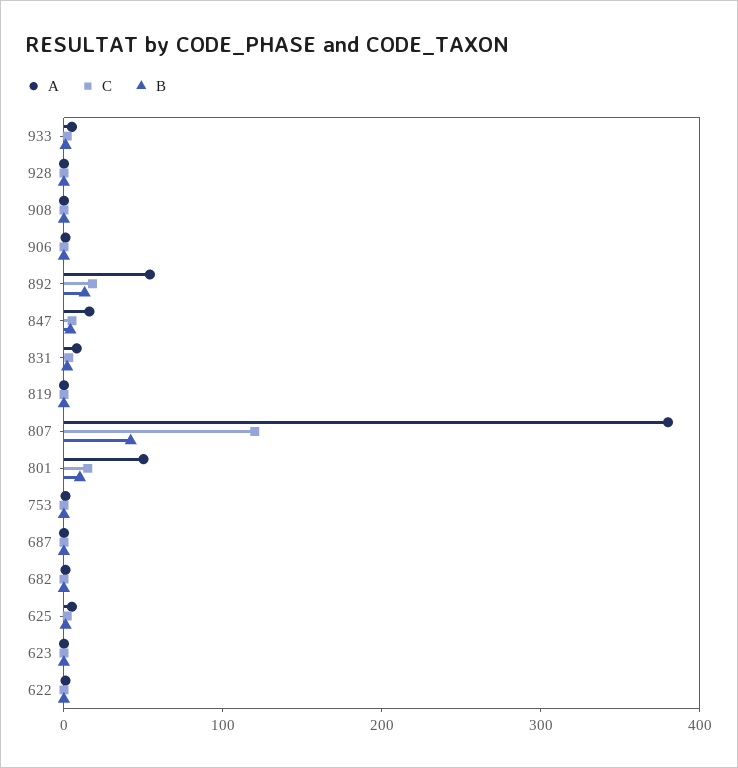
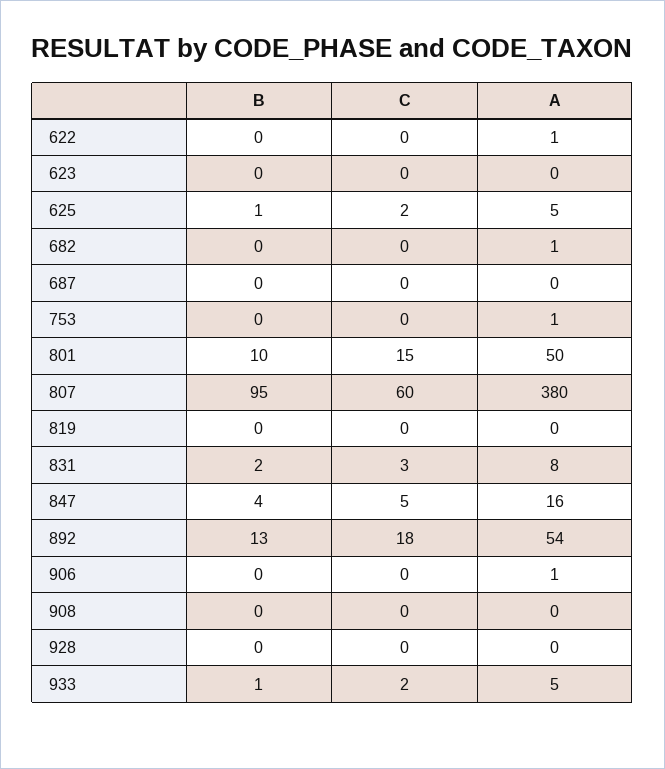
C, 807: 120 -> 60
B, 807: 40 -> 95

